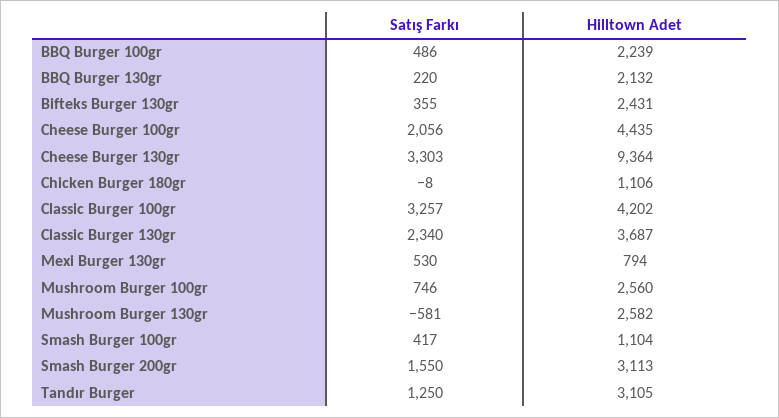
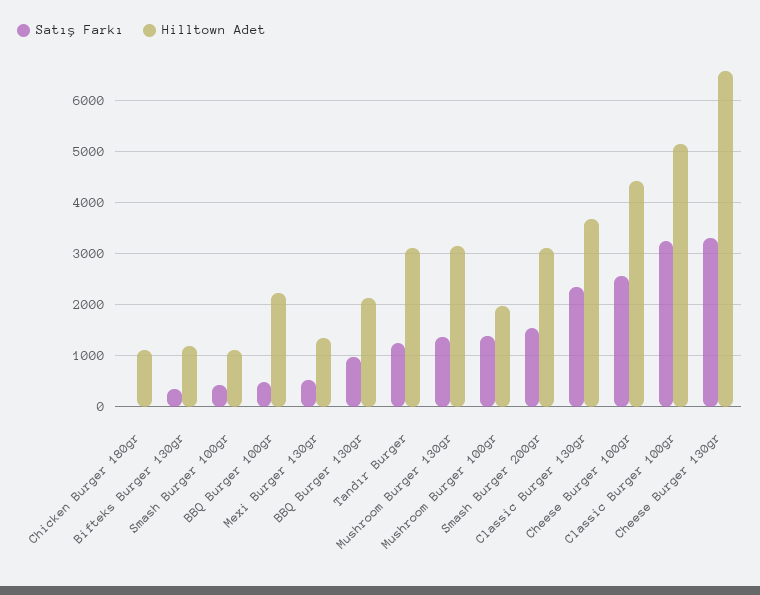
Satış Farkı, BBQ Burger 130gr: 220 -> 1000
Hilltown Adet, Bifteks Burger 130gr: 2431 -> 1200
Satış Farkı, Cheese Burger 100gr: 2056 -> 2600
Hilltown Adet, Cheese Burger 130gr: 9364 -> 6600
Hilltown Adet, Classic Burger 100gr: 4202 -> 5200
Hilltown Adet, Mexi Burger 130gr: 794 -> 1400
Satış Farkı, Mushroom Burger 100gr: 746 -> 1400
Hilltown Adet, Mushroom Burger 100gr: 2560 -> 2000
Satış Farkı, Mushroom Burger 130gr: -581 -> 1400
Hilltown Adet, Mushroom Burger 130gr: 2582 -> 3200

